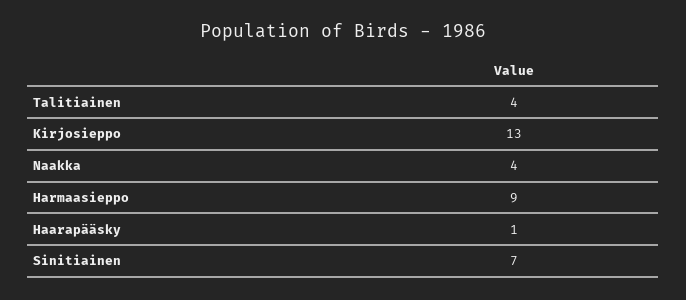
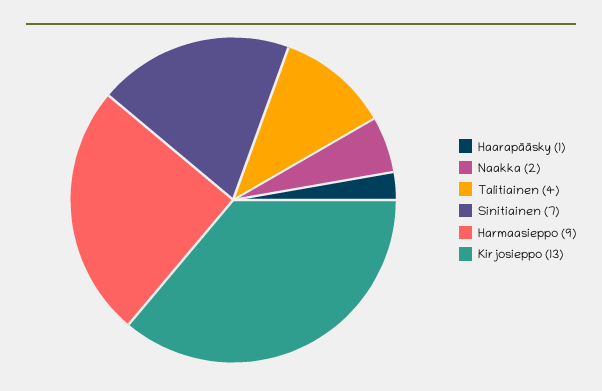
Naakka: 4 -> 2

